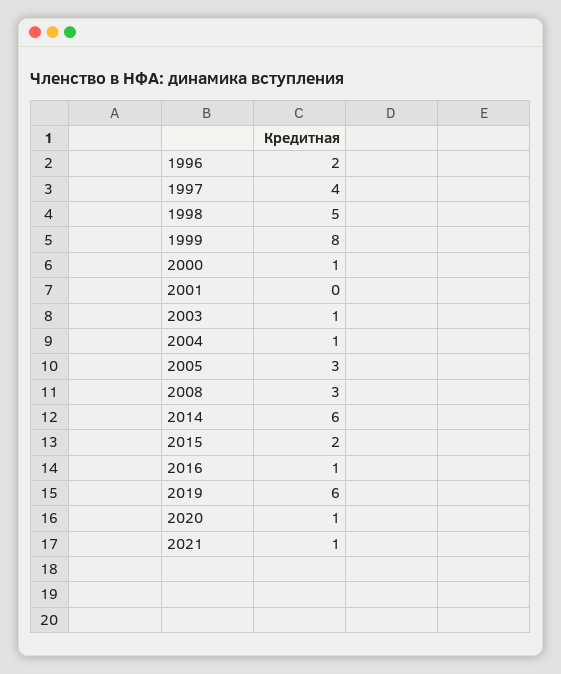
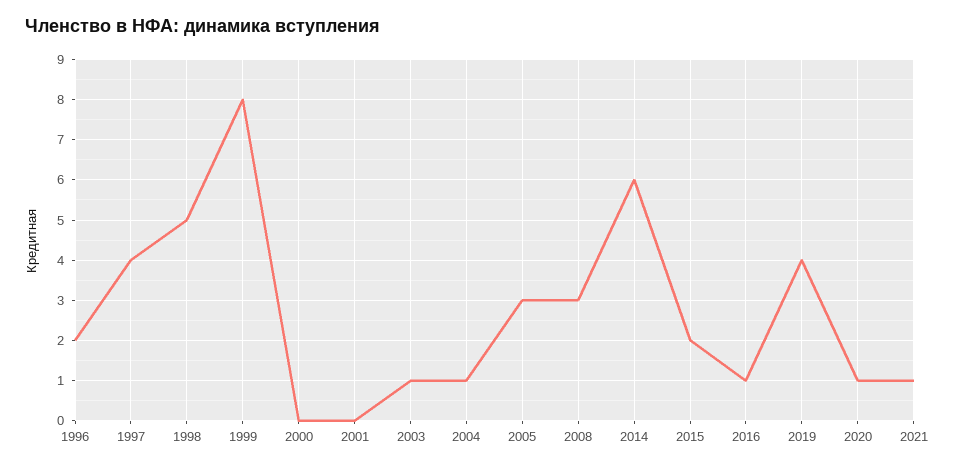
2000: 1 -> 0
2019: 6 -> 4

